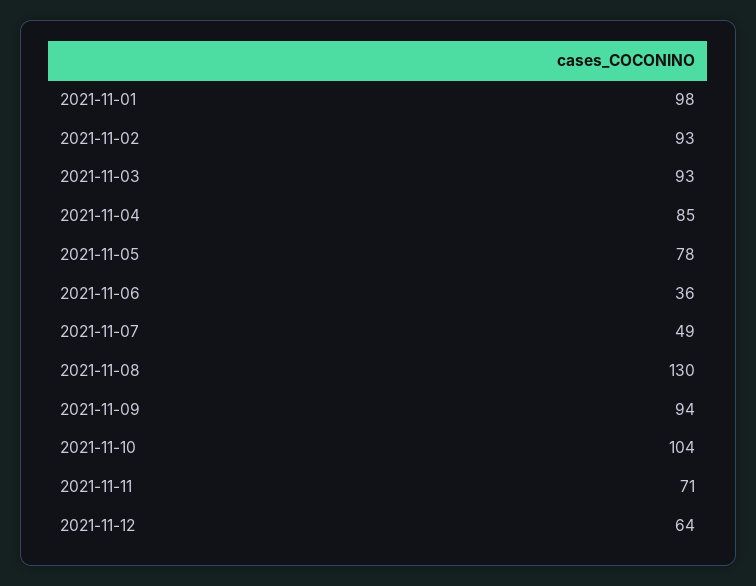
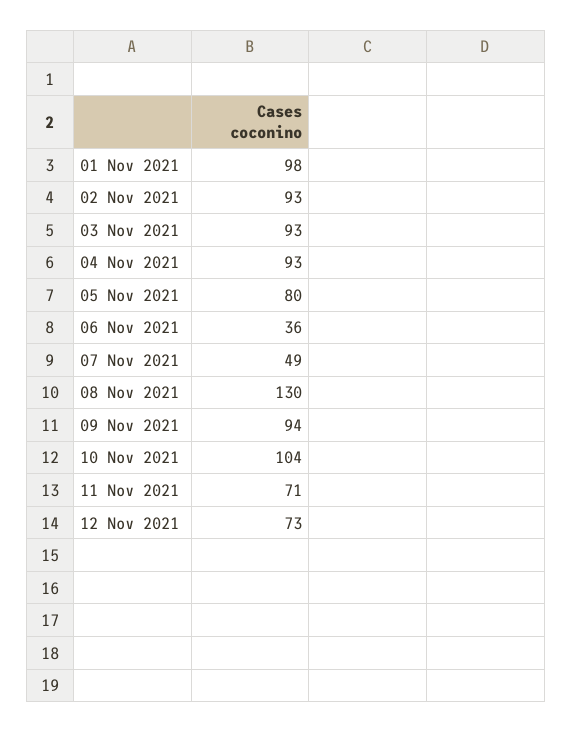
2021-11-04: 85 -> 93
2021-11-05: 78 -> 80
2021-11-12: 64 -> 73

